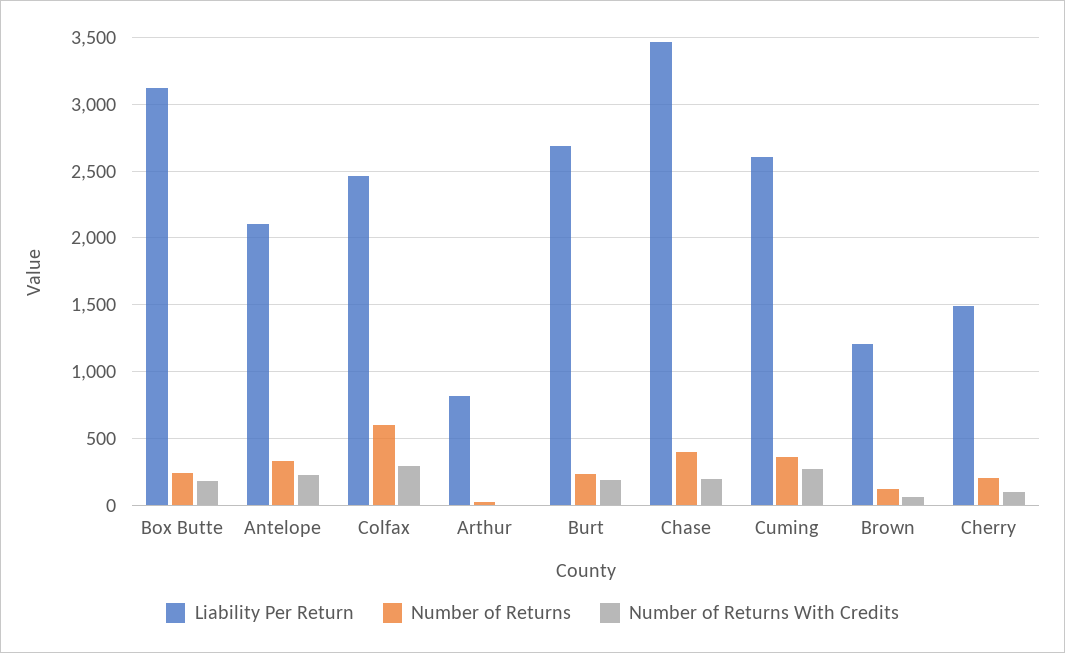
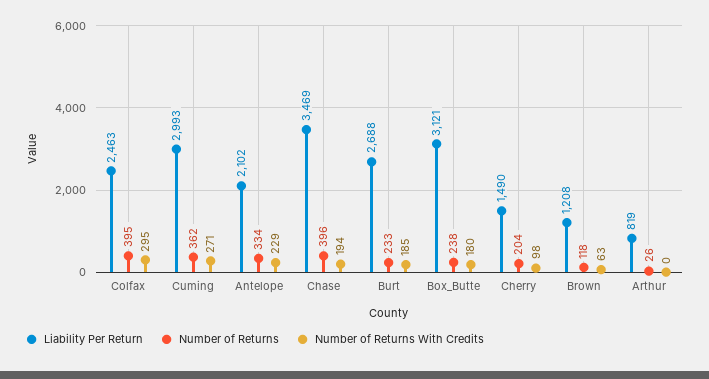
Number of Returns, Colfax: 600 -> 395
Liability Per Return, Cuming: 2600 -> 2993

